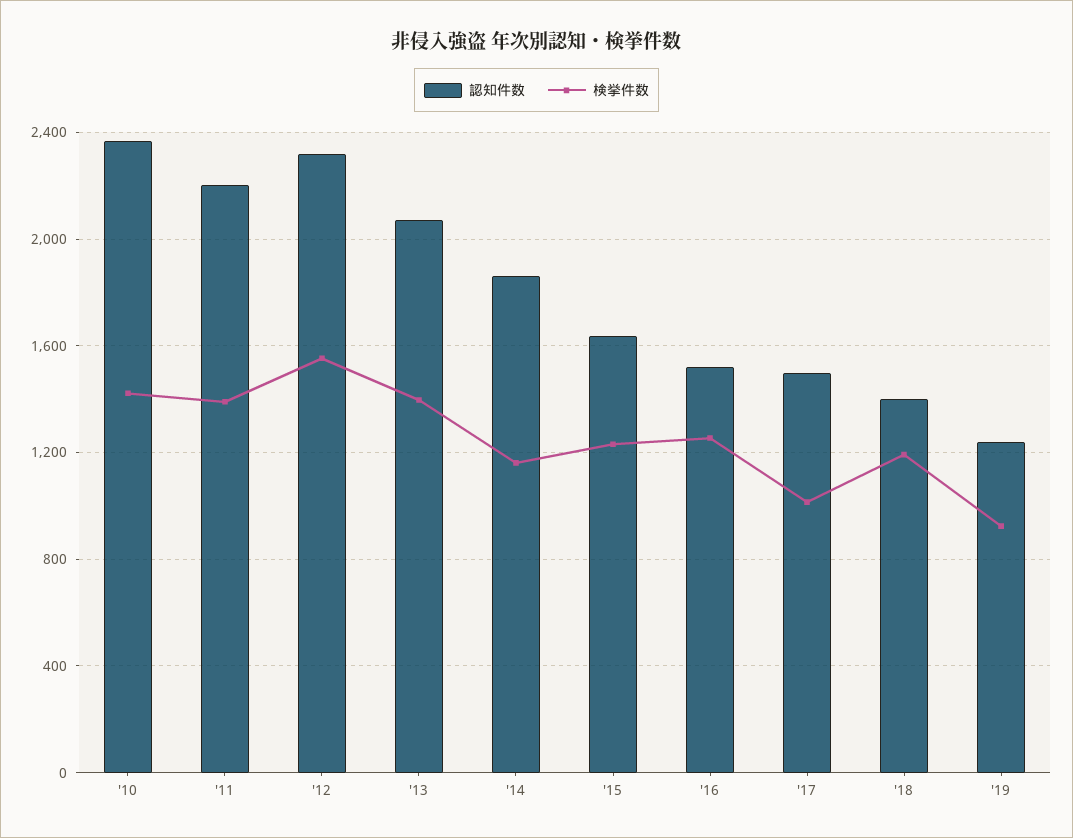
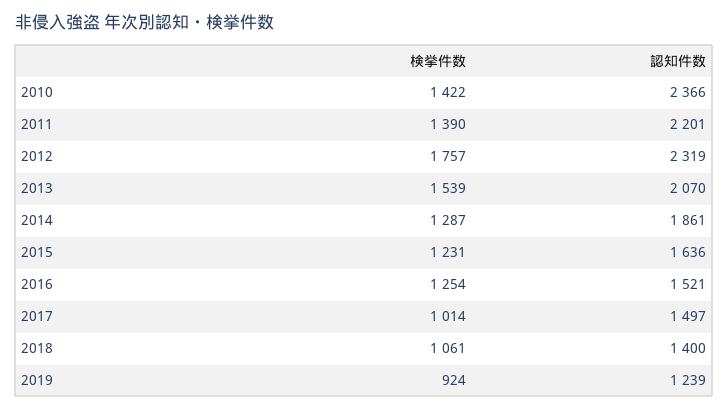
検挙件数, '12: 1550 -> 1757
検挙件数, '13: 1400 -> 1539
検挙件数, '14: 1150 -> 1287
検挙件数, '18: 1200 -> 1061

